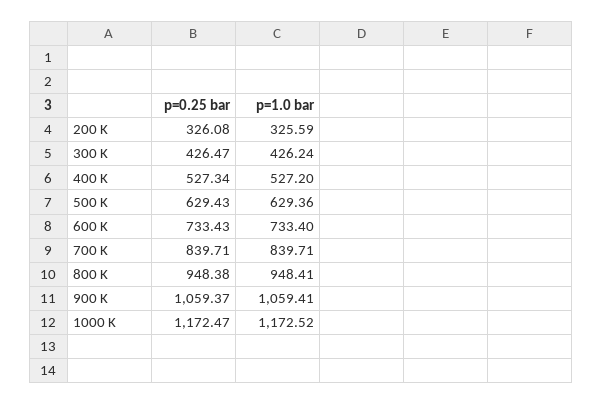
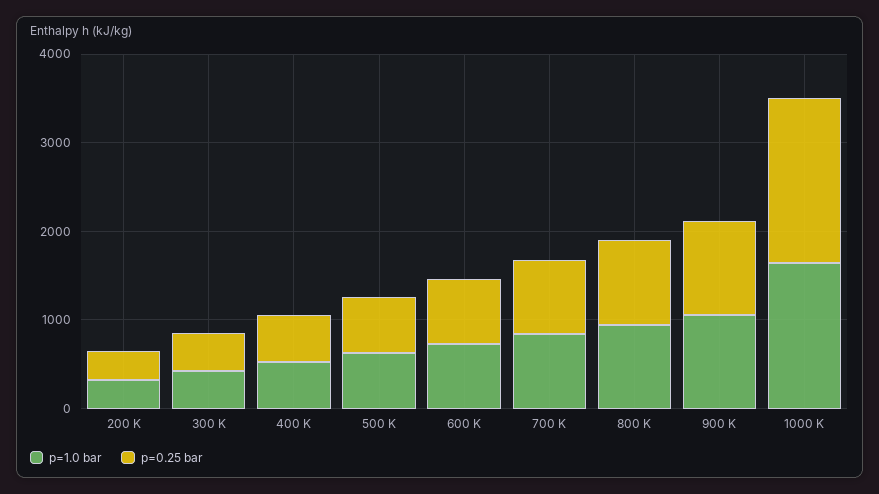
p=0.25 bar, 1000 K: 1172.47 -> 1800
p=1.0 bar, 1000 K: 1172.52 -> 1600

